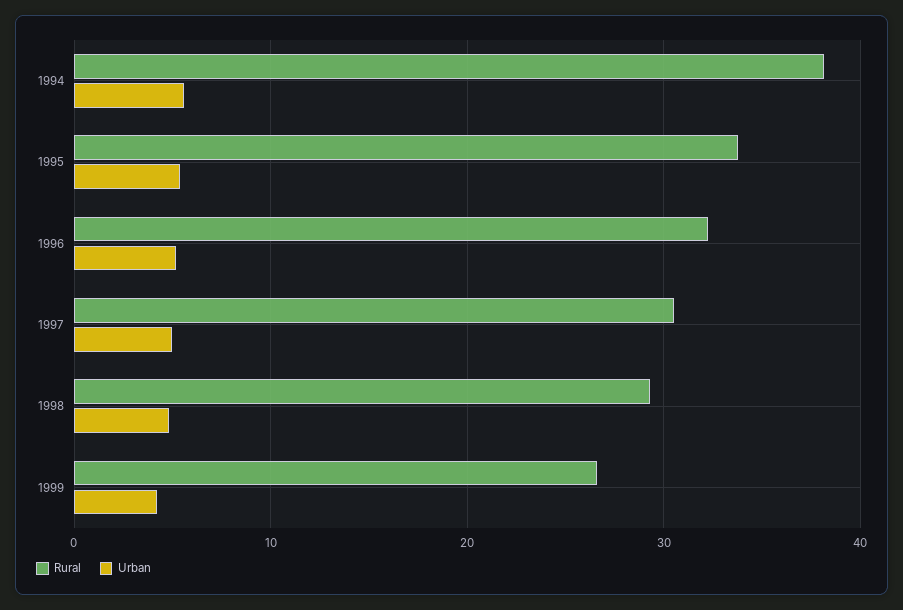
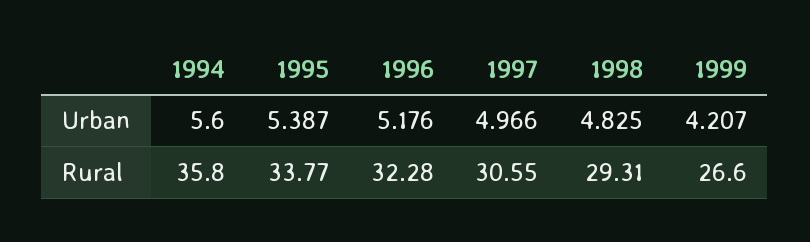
Rural, 1994: 38 -> 35.8

